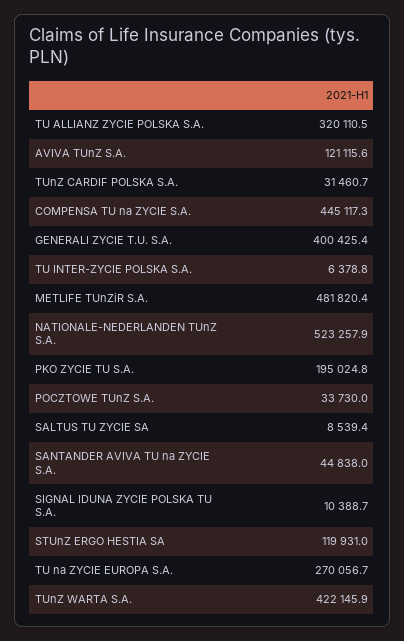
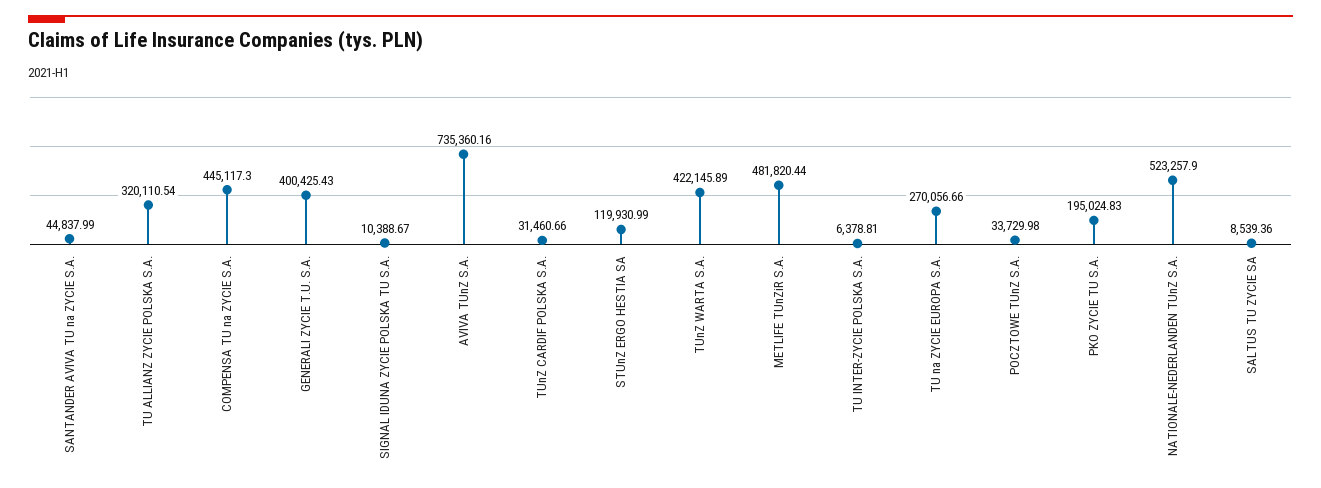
AVIVA TUnZ S.A.: 121115.6 -> 735360.16

